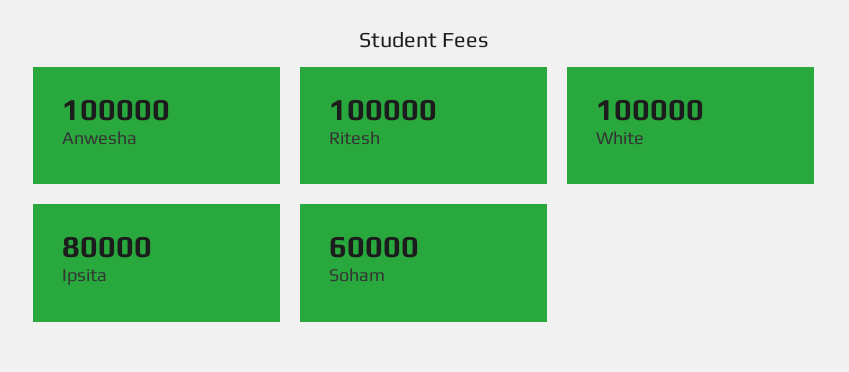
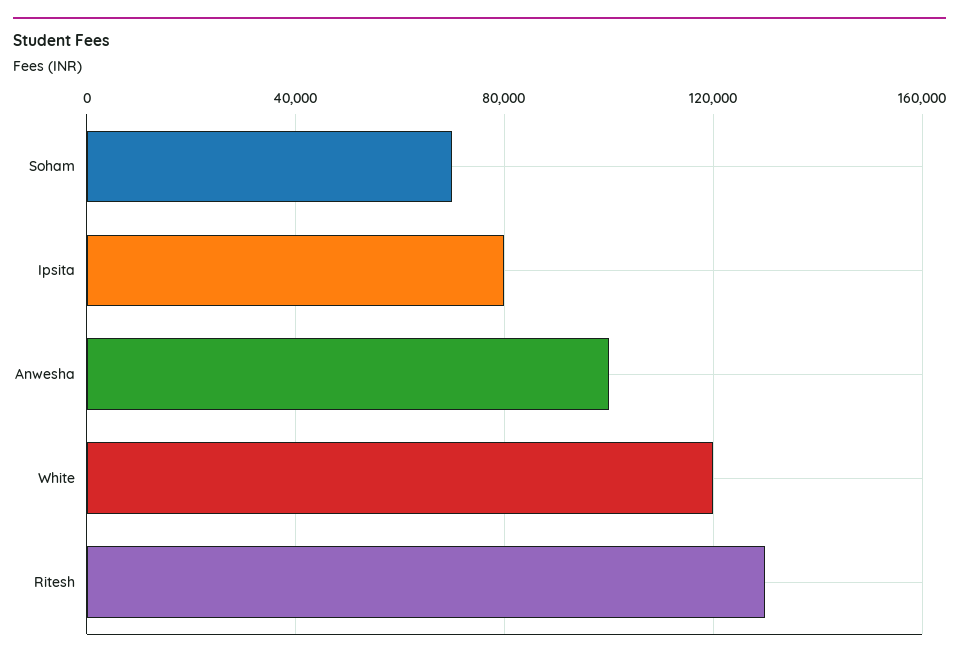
Ritesh: 100000 -> 130000
White: 100000 -> 120000
Soham: 60000 -> 70000

